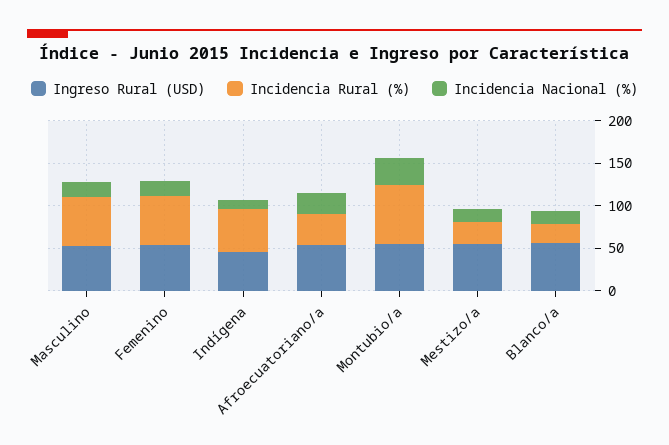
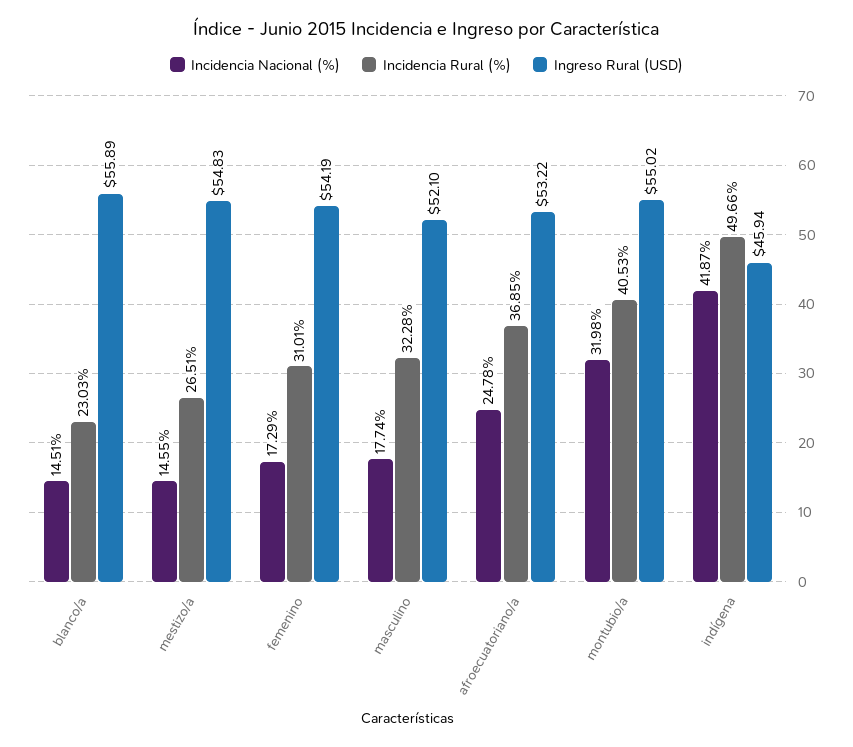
Incidencia Rural (%), Masculino: 60 -> 32.28
Incidencia Rural (%), Femenino: 60 -> 31.01
Incidencia Nacional (%), Indígena: 10 -> 41.87
Incidencia Rural (%), Montubio/a: 70 -> 40.53

